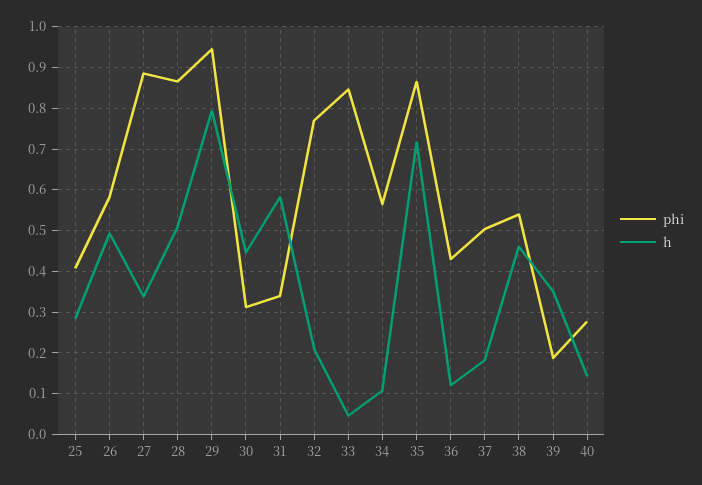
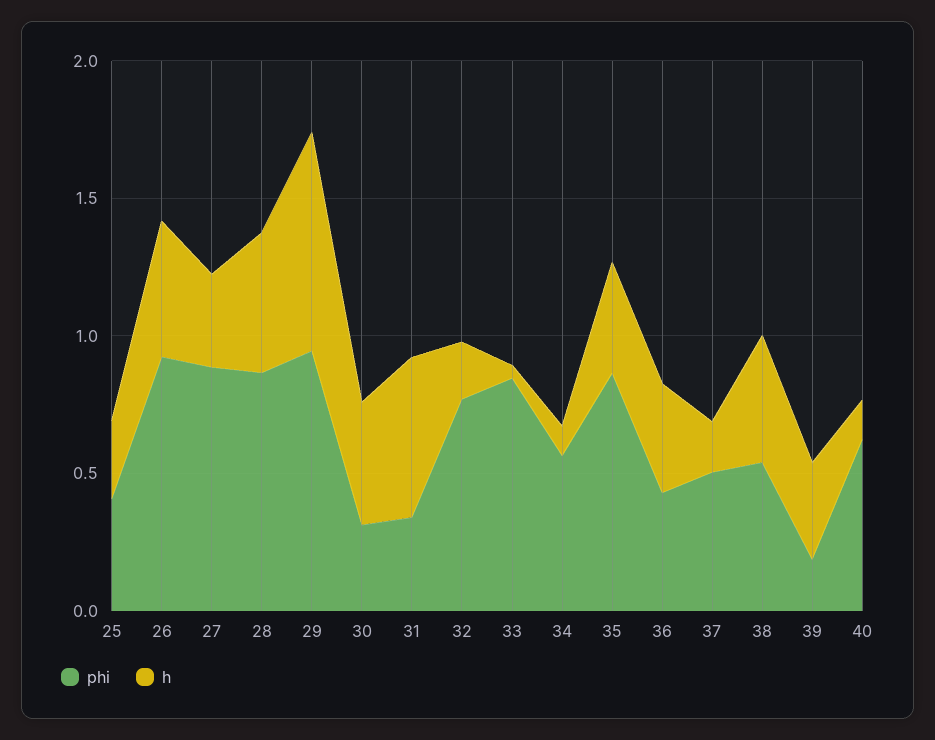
phi, 26: 0.58 -> 0.9
h, 35: 0.72 -> 0.4
h, 36: 0.12 -> 0.4
phi, 40: 0.28 -> 0.6

